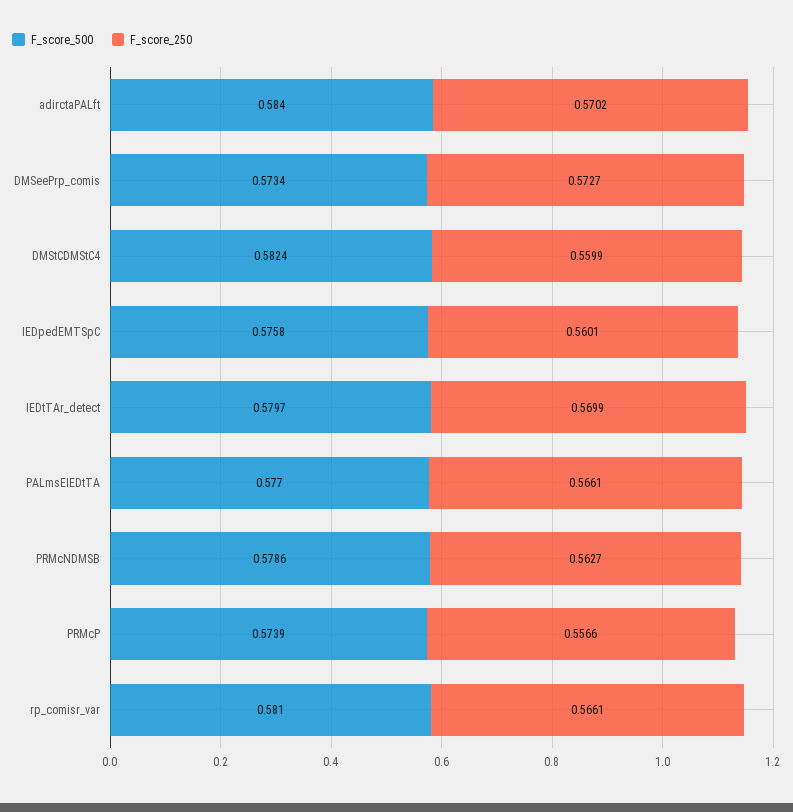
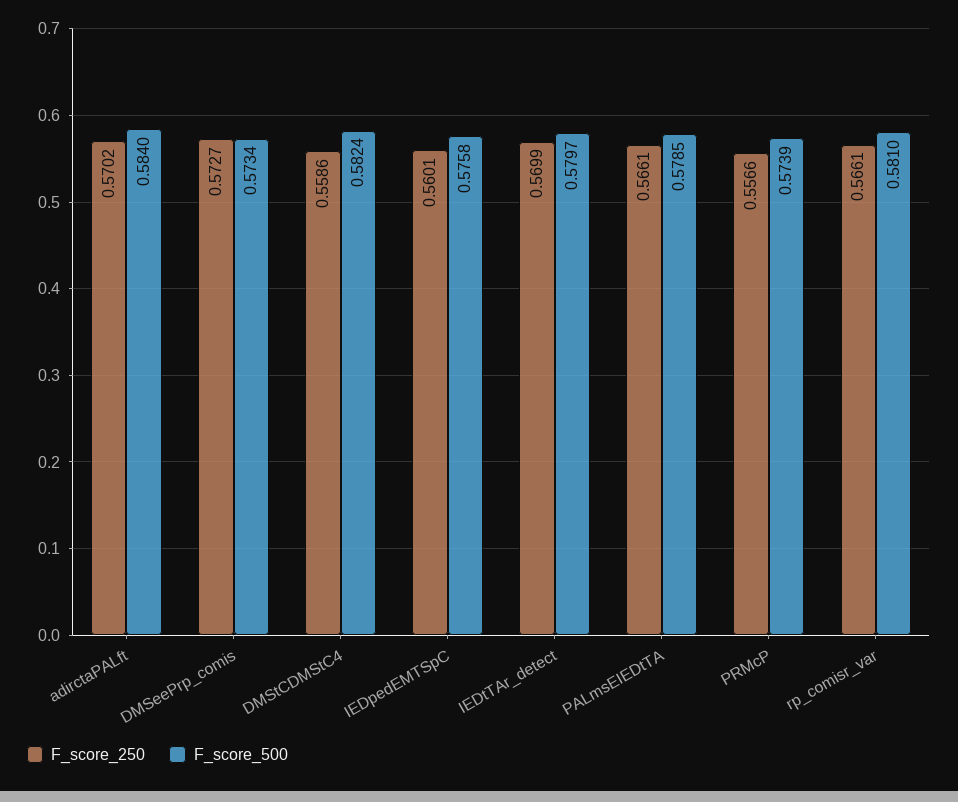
F_score_250, DMStCDMStC4: 0.5599 -> 0.5586
F_score_500, PALmsEIEDtTA: 0.577 -> 0.5785
F_score_500, PRMcNDMSB: 0.5786 -> none
F_score_250, PRMcNDMSB: 0.5627 -> none

